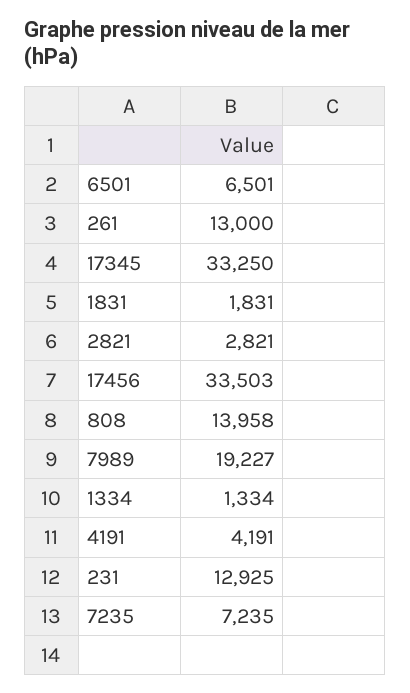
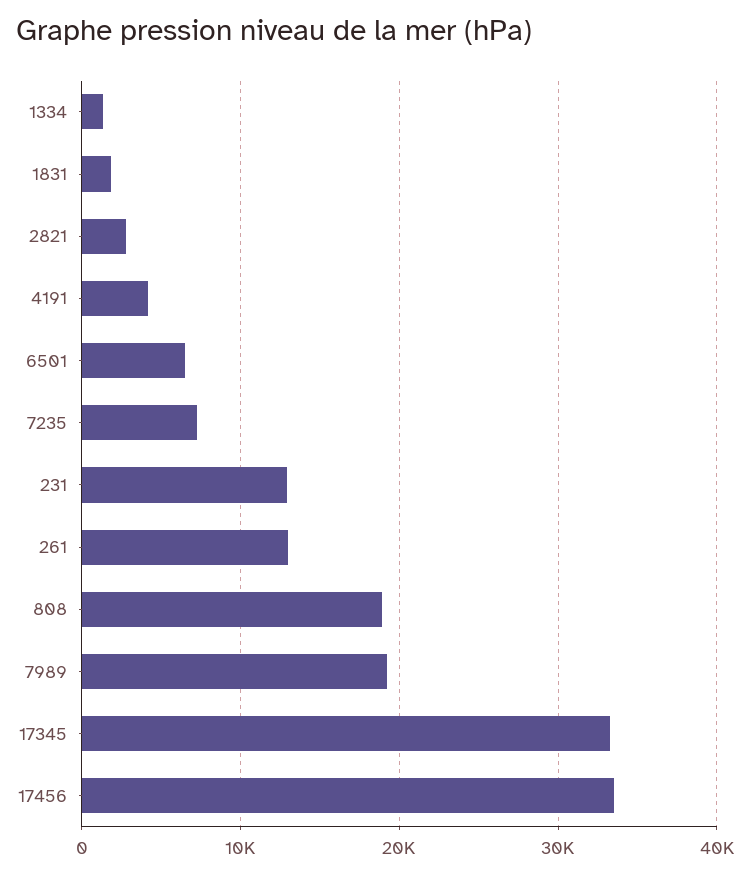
808: 13958 -> 19000

